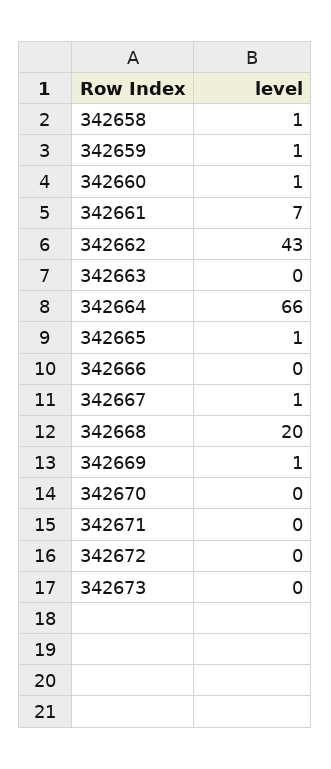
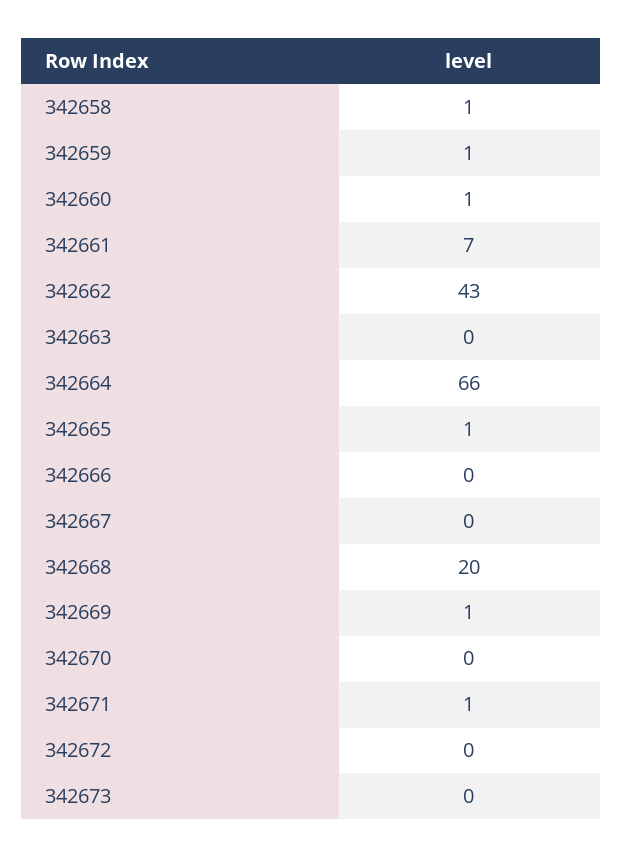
342667: 1 -> 0
342671: 0 -> 1

